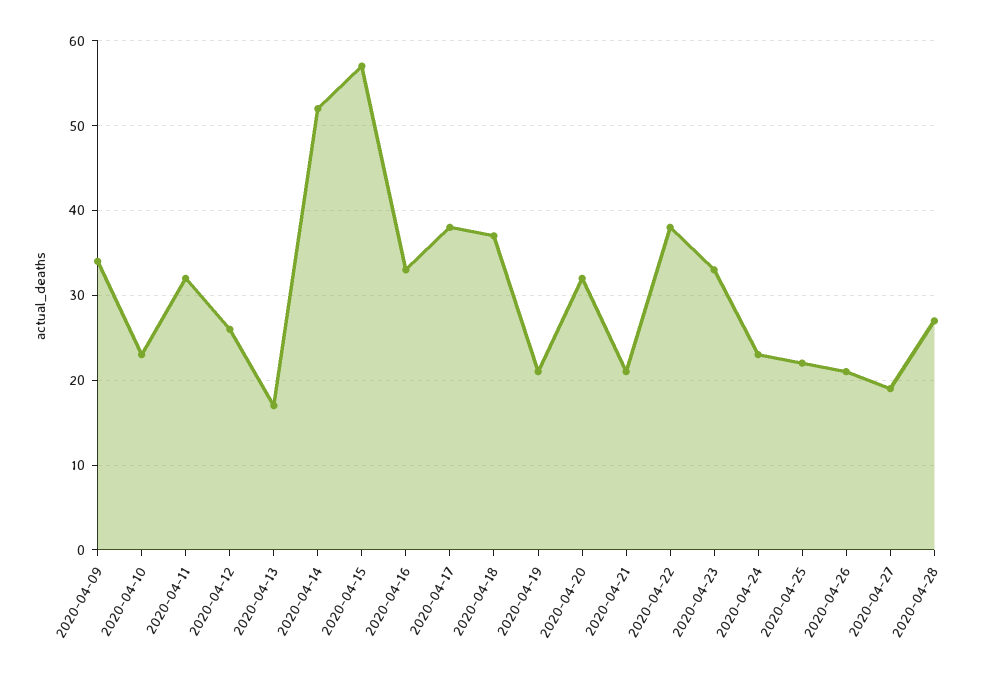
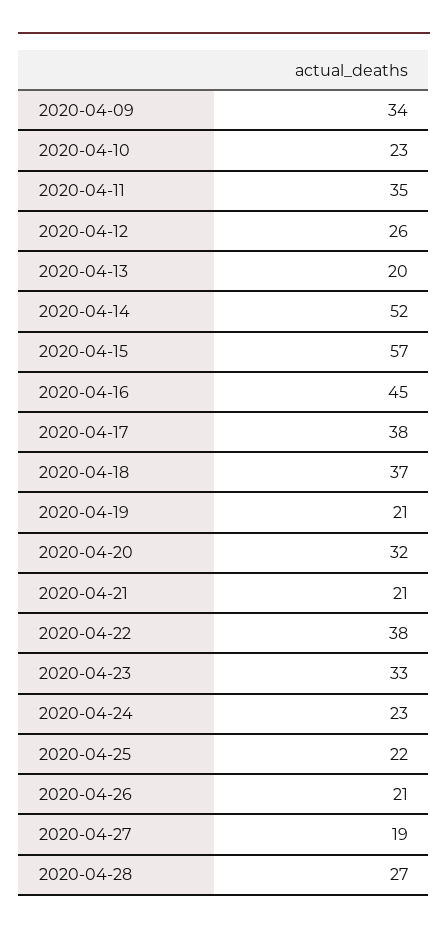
2020-04-11: 32 -> 35
2020-04-13: 17 -> 20
2020-04-16: 33 -> 45

